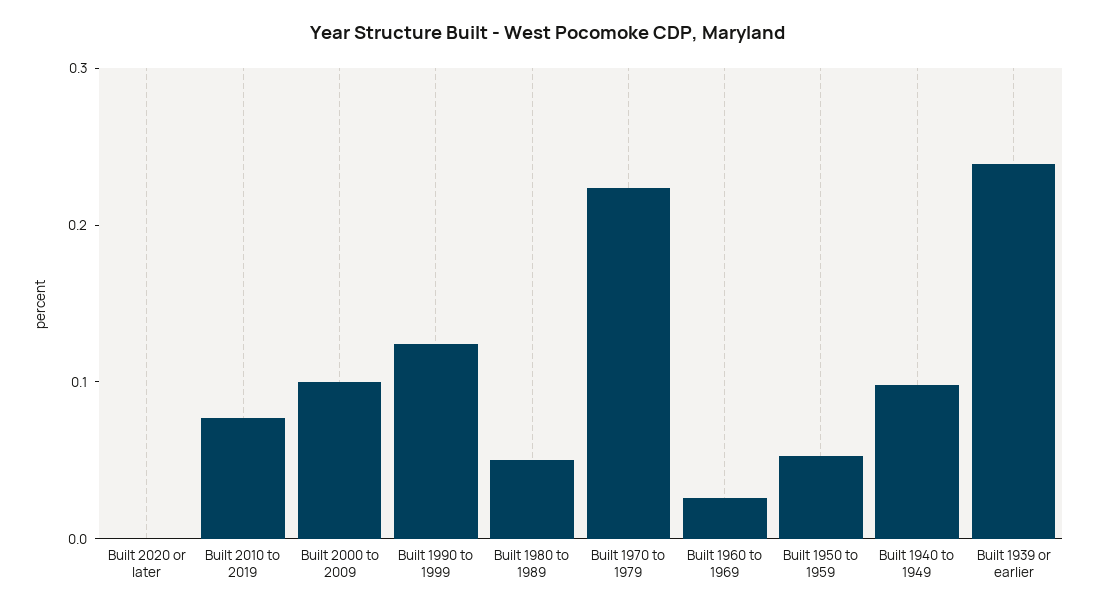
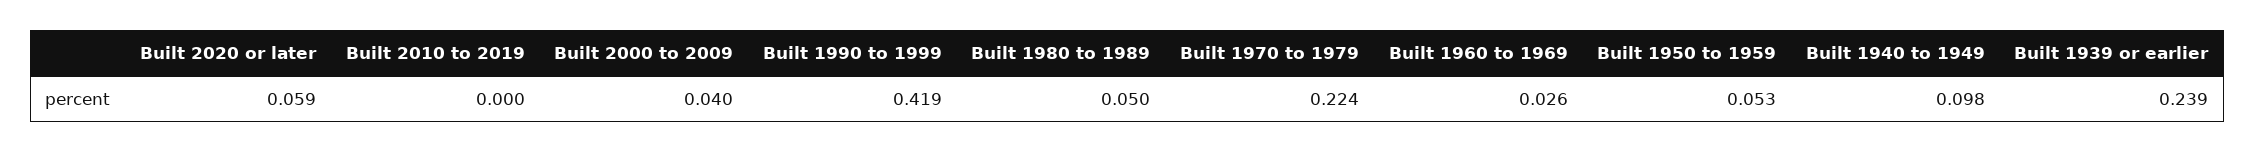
Built 2020 or later: 0 -> 0.059
Built 2010 to 2019: 0.08 -> 0
Built 2000 to 2009: 0.1 -> 0.04
Built 1990 to 1999: 0.12 -> 0.419

